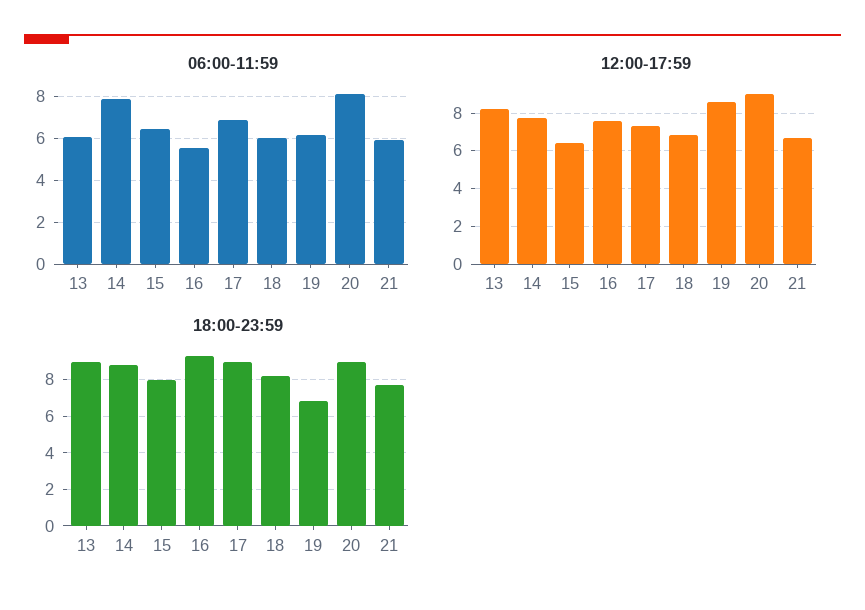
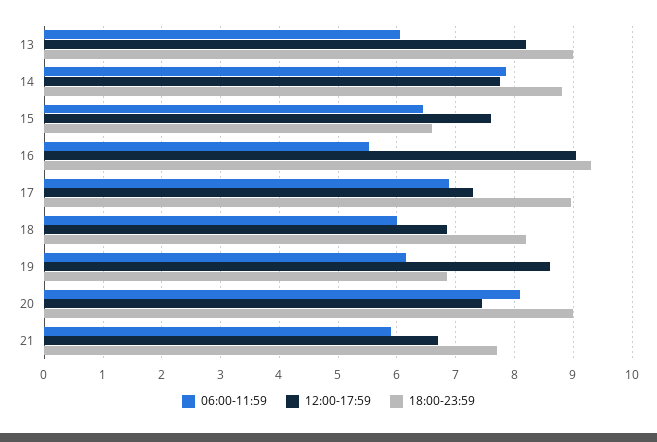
12:00-17:59, 15: 6.5 -> 7.6
12:00-17:59, 16: 7.5 -> 9
12:00-17:59, 20: 9 -> 7.4
18:00-23:59, 15: 8 -> 6.6

